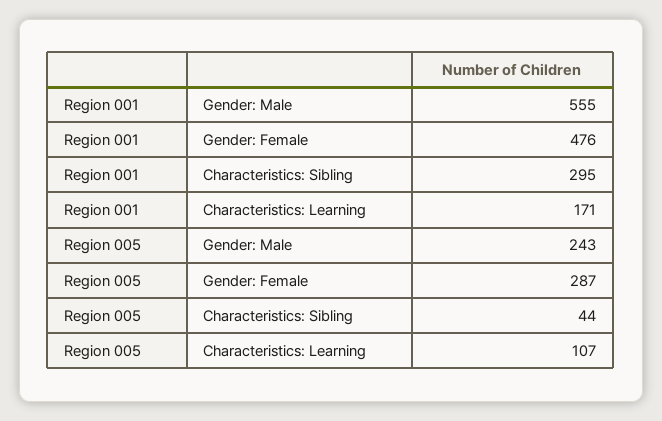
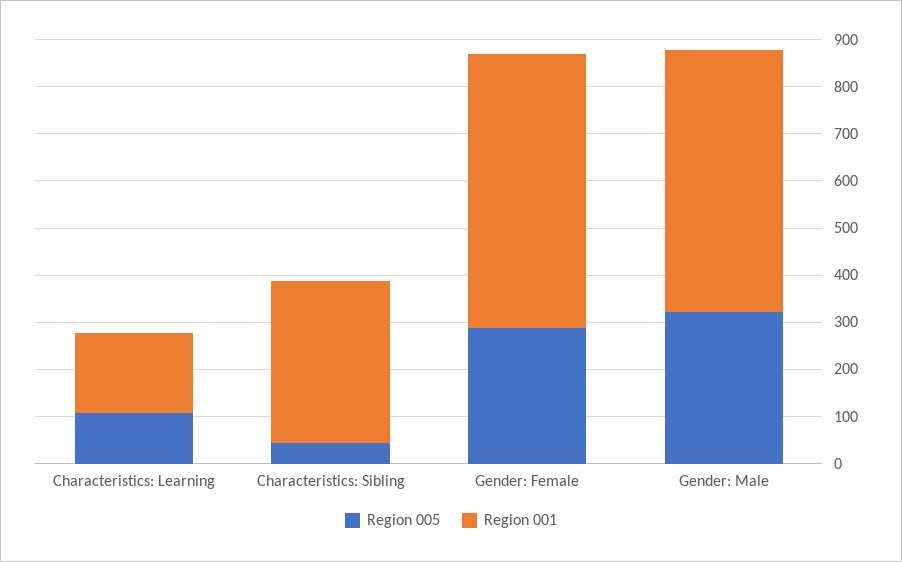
Region 001, Gender: Female: 476 -> 580
Region 001, Characteristics: Sibling: 295 -> 340
Region 005, Gender: Male: 243 -> 320

